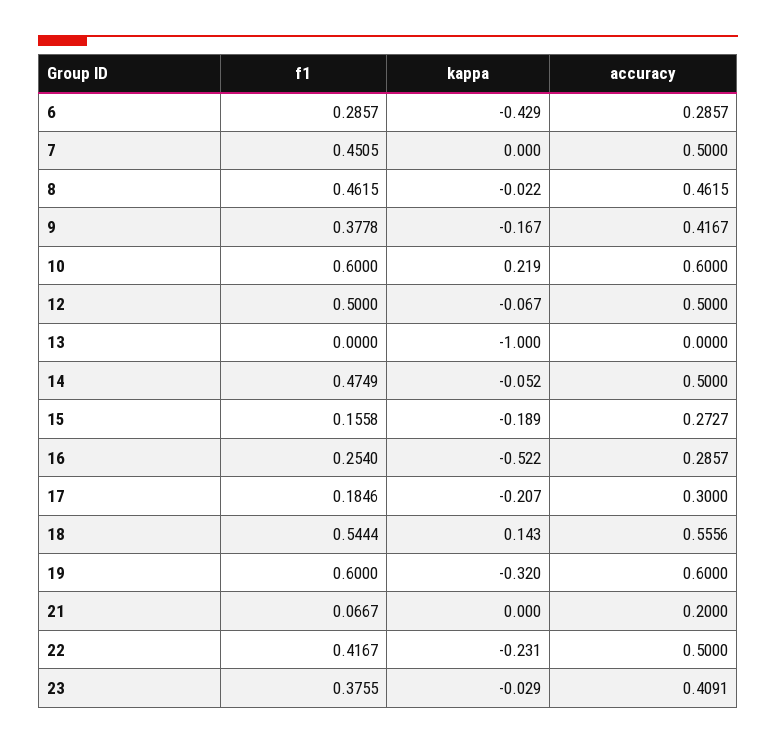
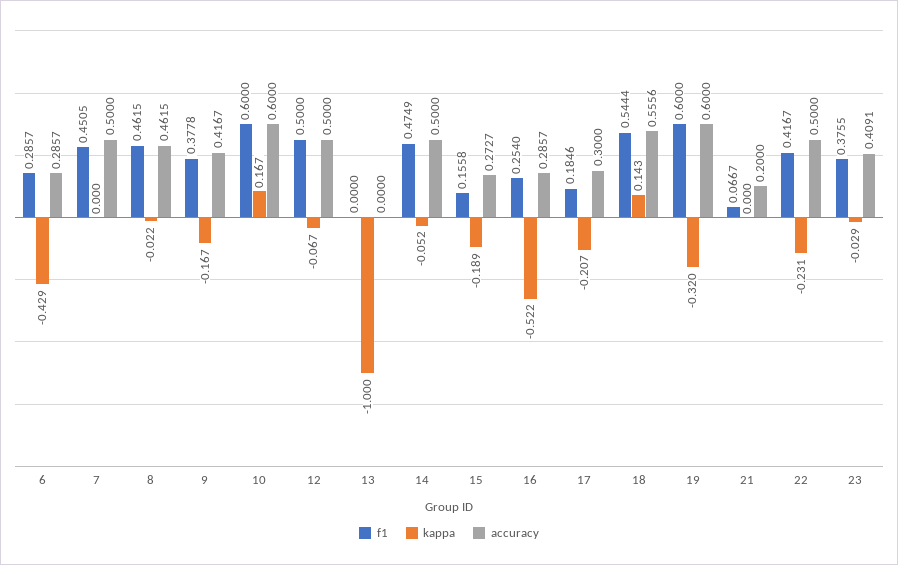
kappa, 10: 0.219 -> 0.167

